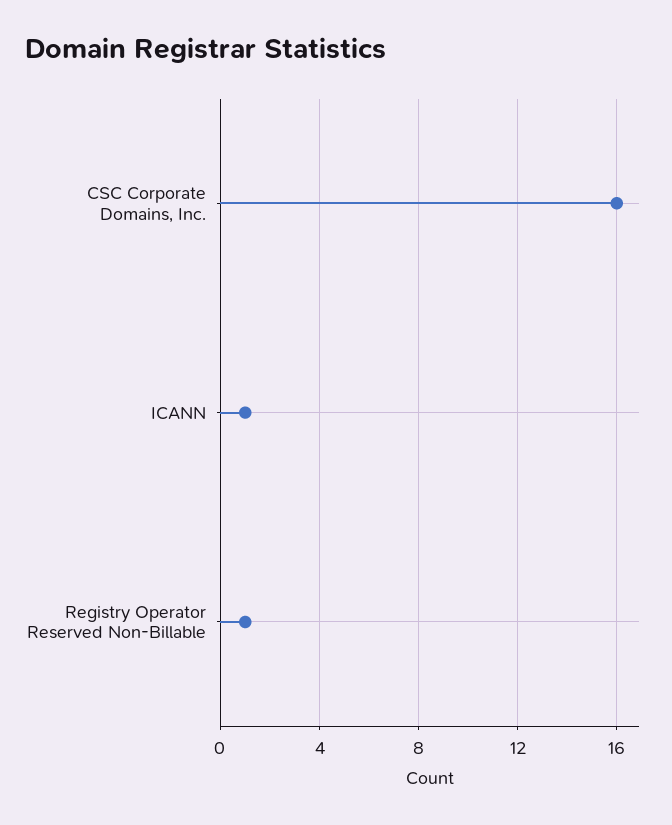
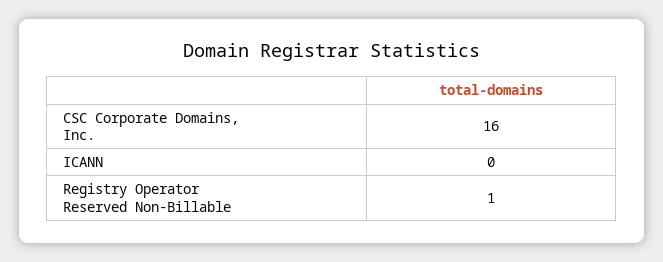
ICANN: 1 -> 0

